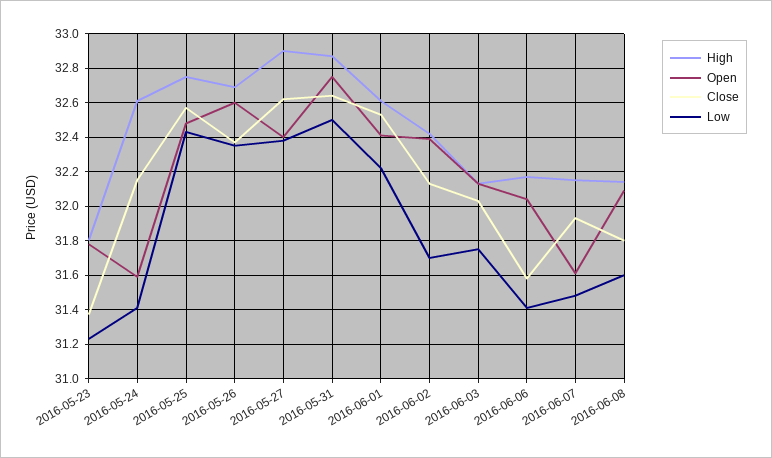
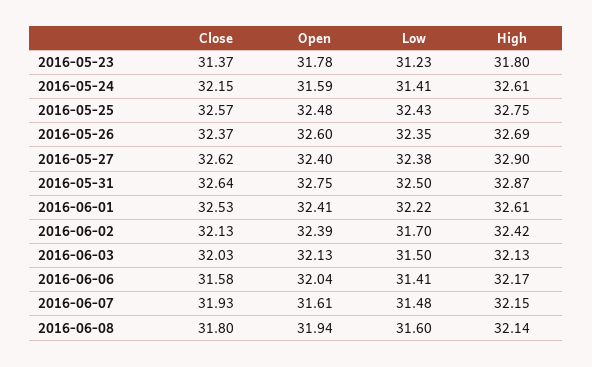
Low, 2016-06-03: 31.75 -> 31.5
Open, 2016-06-08: 32.1 -> 31.94

